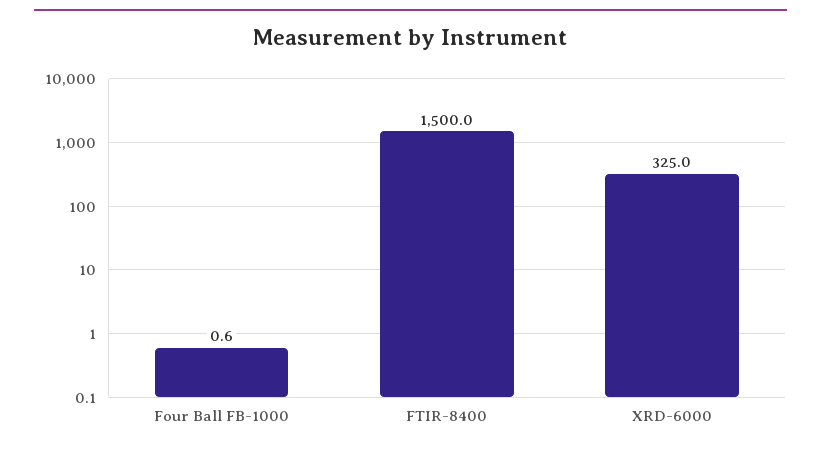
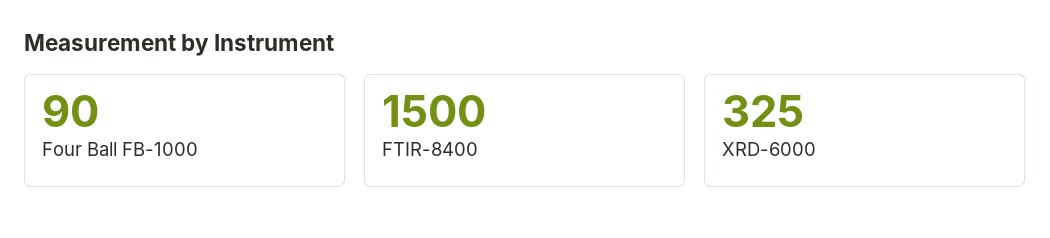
Four Ball FB-1000: 0.6 -> 90

